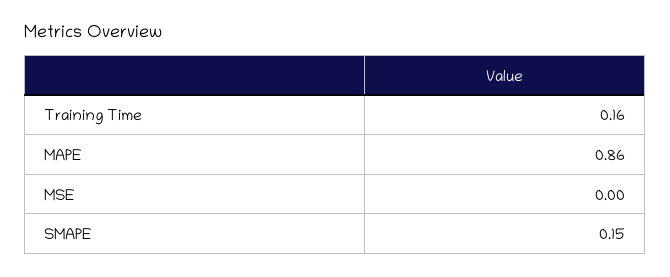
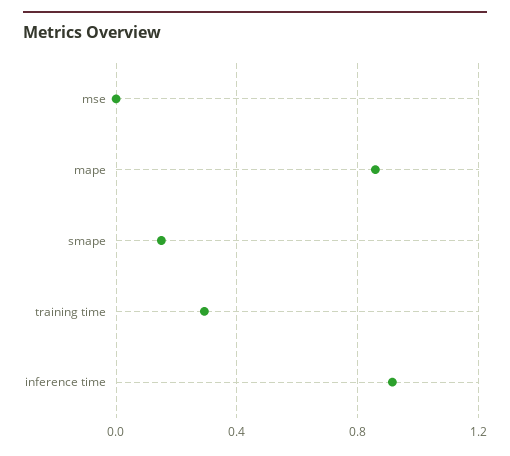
Training Time: 0.16 -> 0.3
inference time: none -> 0.9

